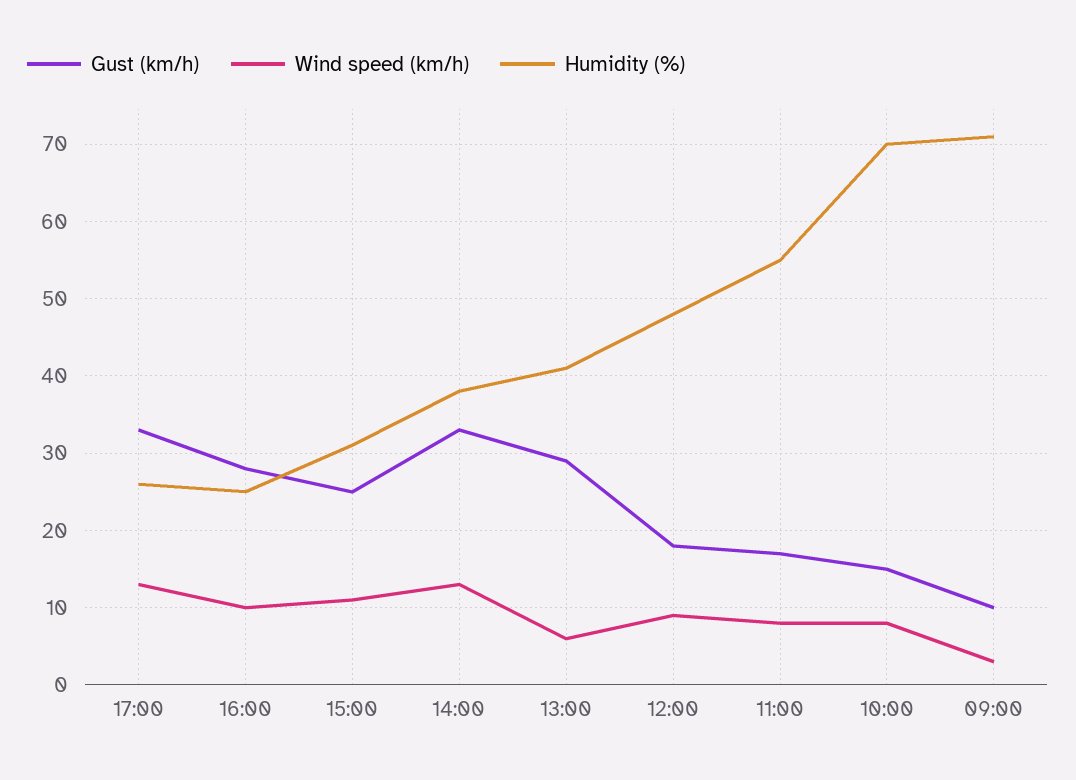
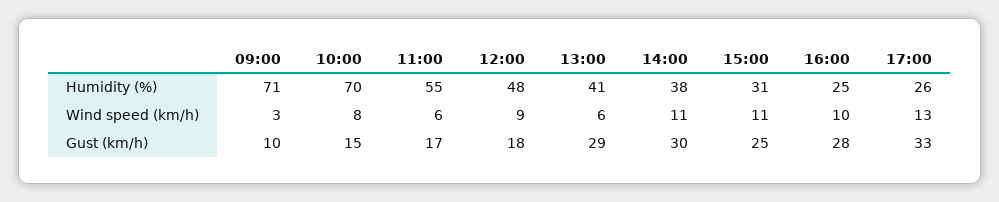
Gust (km/h), 14:00: 33 -> 30
Wind speed (km/h), 14:00: 13 -> 11
Wind speed (km/h), 11:00: 8 -> 6

